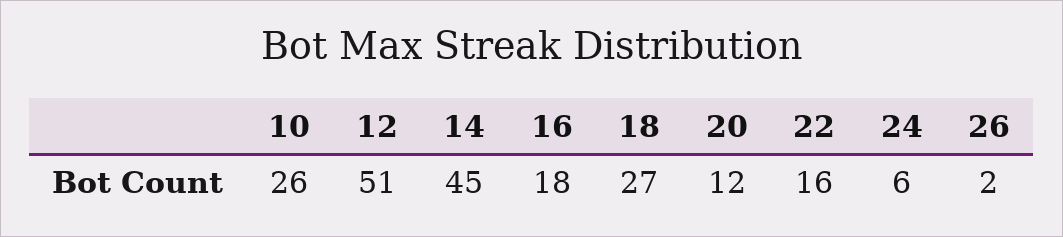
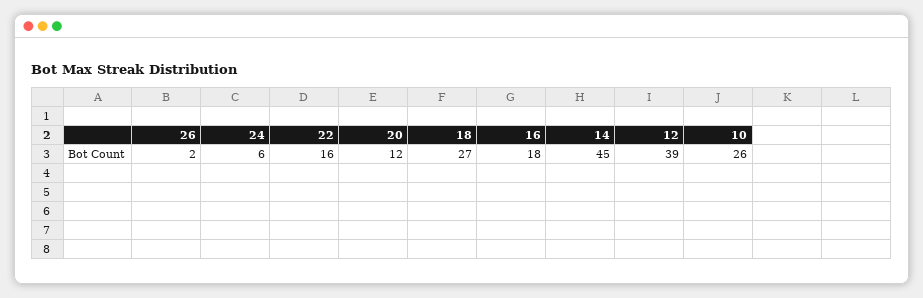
12: 51 -> 39

